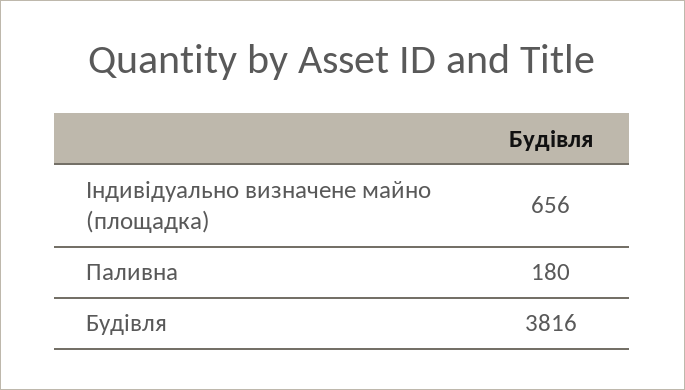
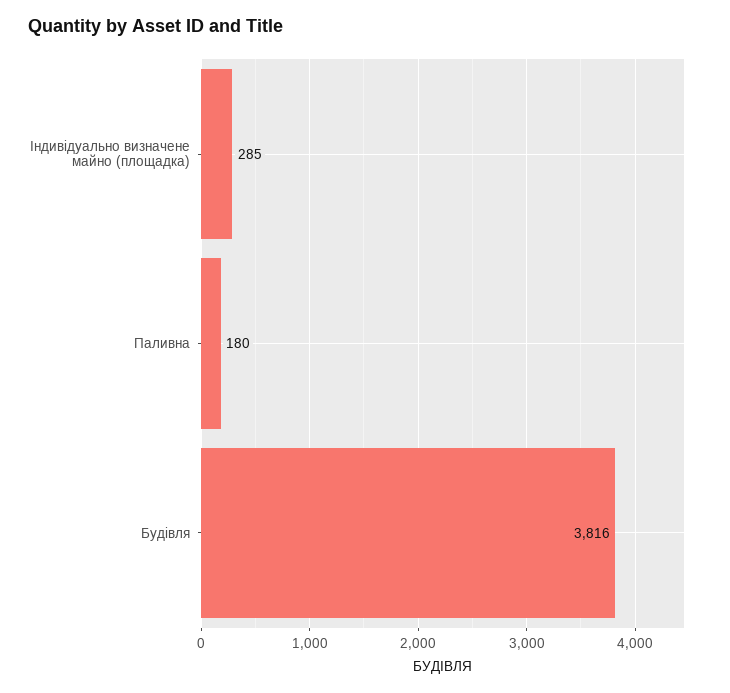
Індивідуально визначене майно (площадка): 656 -> 285

